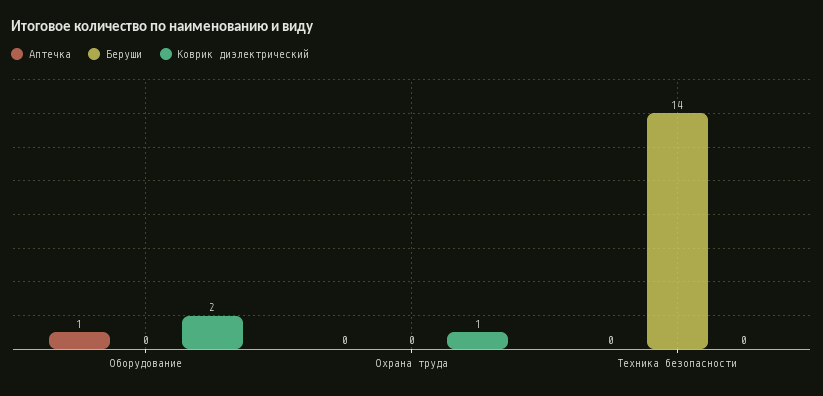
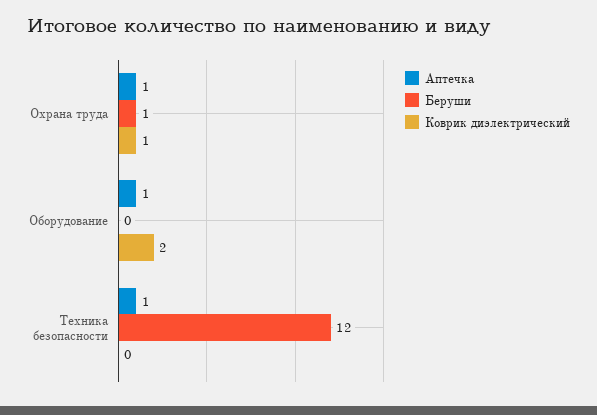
Аптечка, Охрана труда: 0 -> 1
Беруши, Охрана труда: 0 -> 1
Аптечка, Техника безопасности: 0 -> 1
Беруши, Техника безопасности: 14 -> 12

